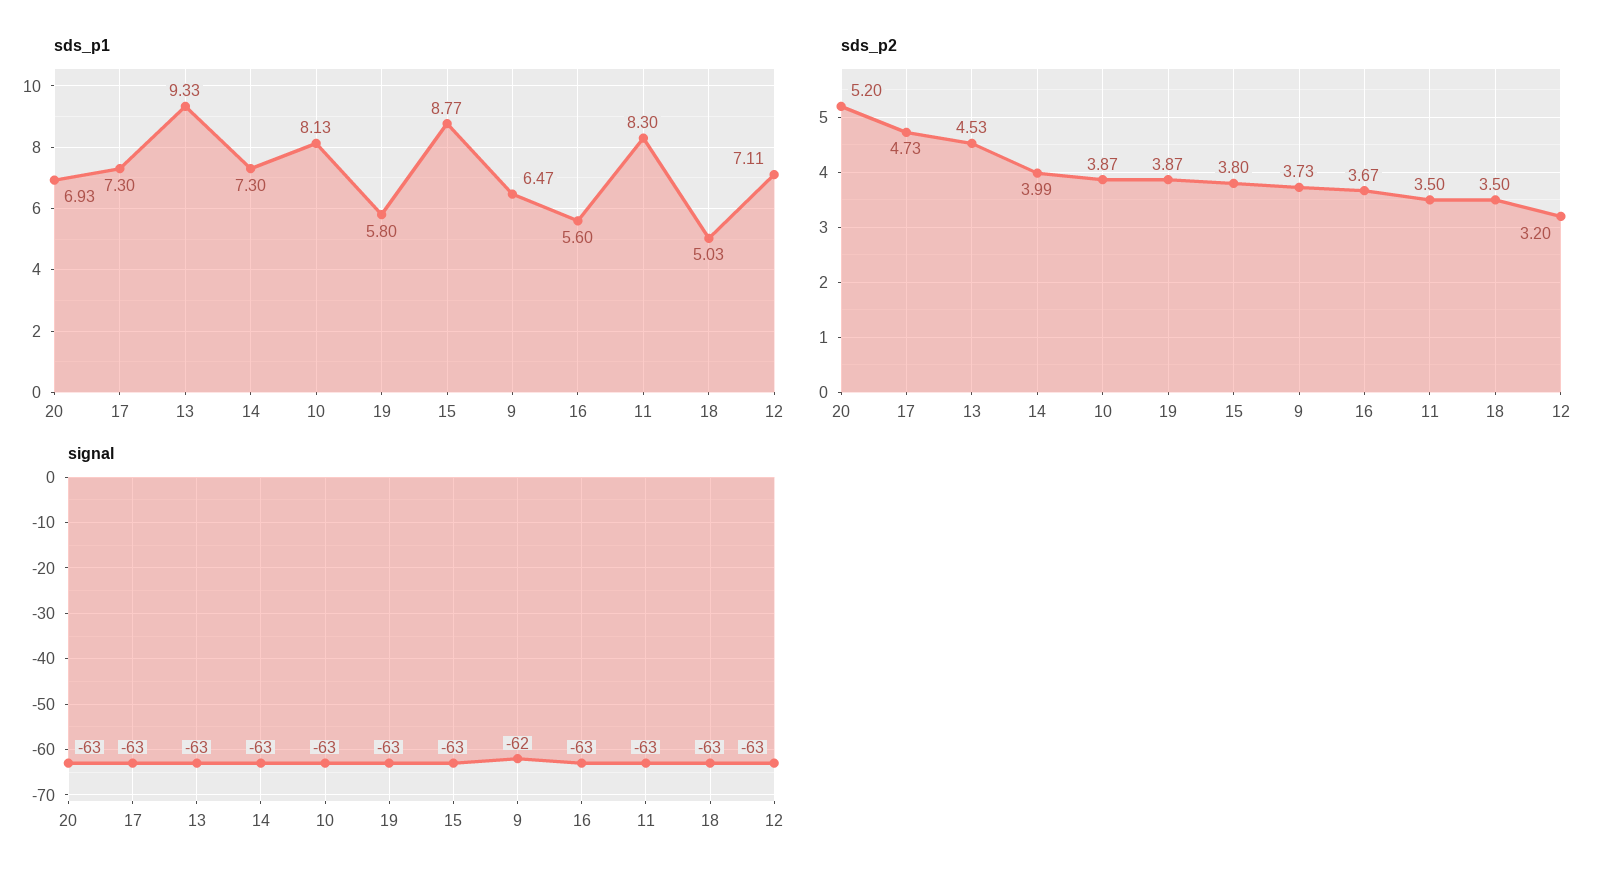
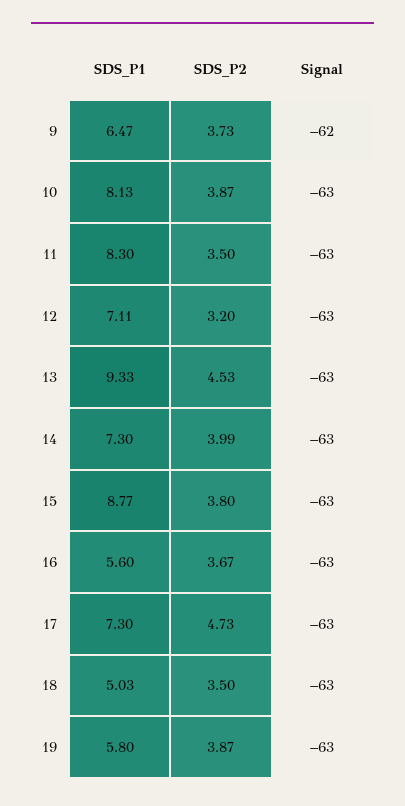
sds_p1, 20: 6.93 -> none
sds_p2, 20: 5.2 -> none
signal, 20: -63 -> none

